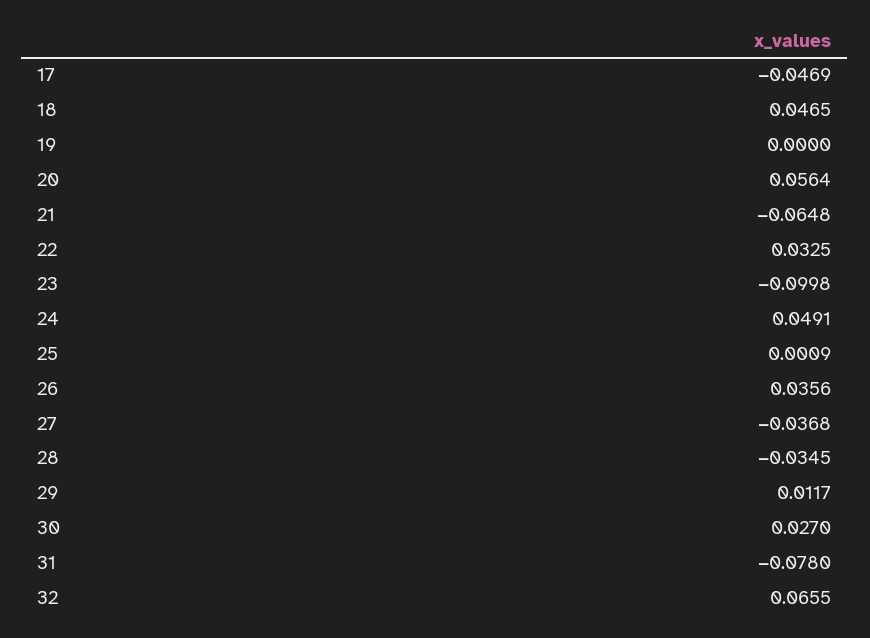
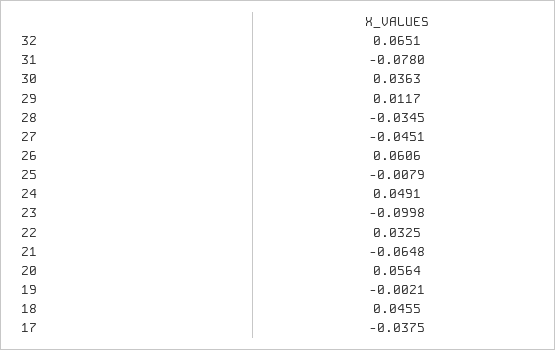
17: -0.0469 -> -0.0375
18: 0.0465 -> 0.0455
19: 0 -> -0.0021
25: 0.0009 -> -0.0079
26: 0.0356 -> 0.0606
27: -0.0368 -> -0.0451
30: 0.027 -> 0.0363
32: 0.0655 -> 0.0651

